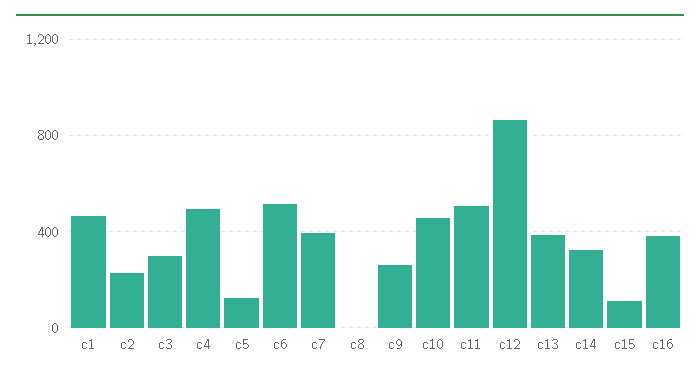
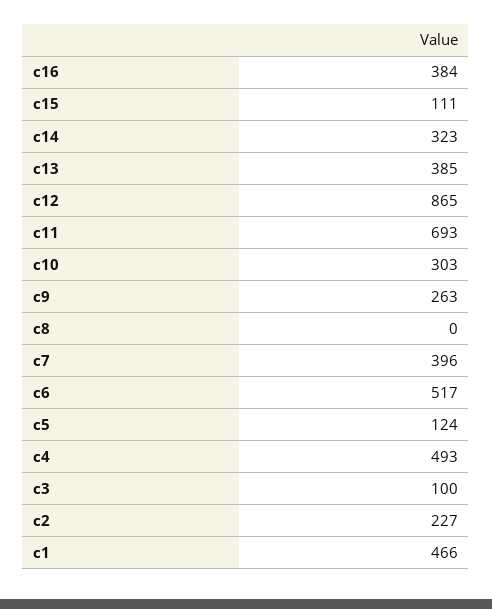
c3: 300 -> 100
c10: 450 -> 303
c11: 500 -> 693

